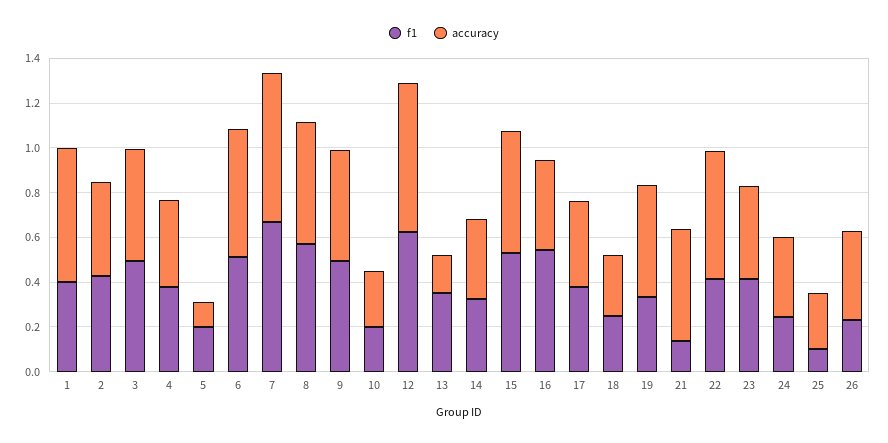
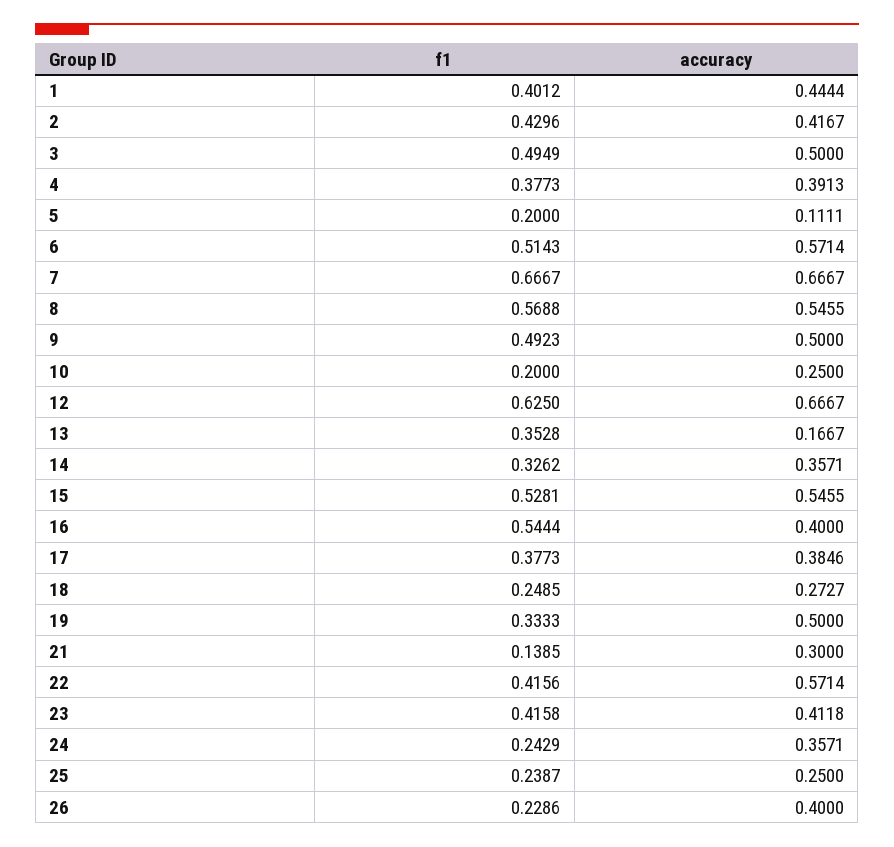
accuracy, 1: 0.6 -> 0.4444
accuracy, 21: 0.5 -> 0.3
f1, 25: 0.1 -> 0.2387

